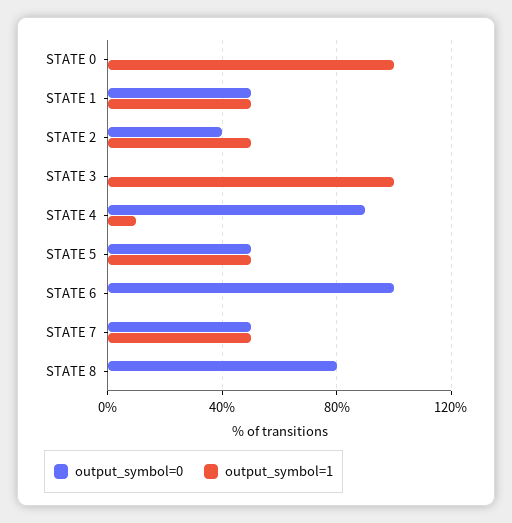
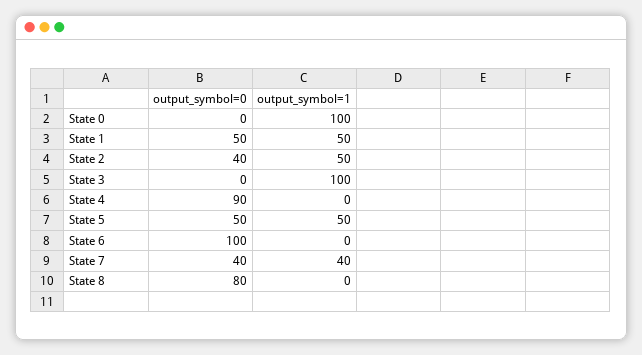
output_symbol=1, STATE 4: 10 -> 0
output_symbol=0, STATE 7: 50 -> 40
output_symbol=1, STATE 7: 50 -> 40

